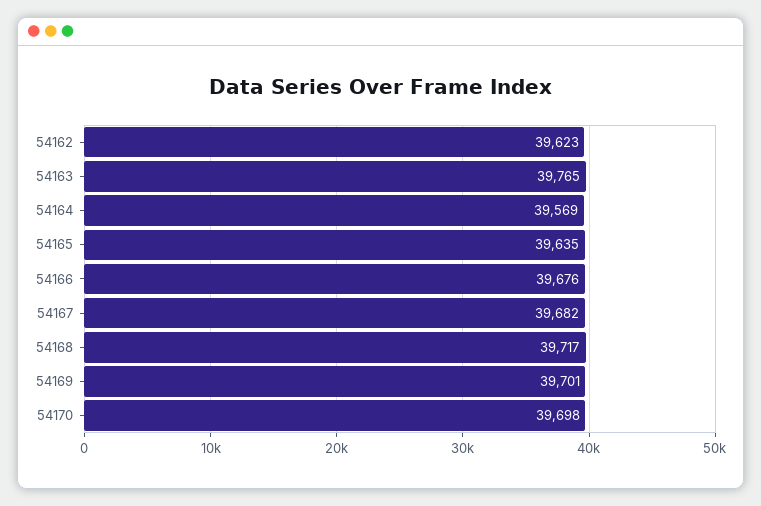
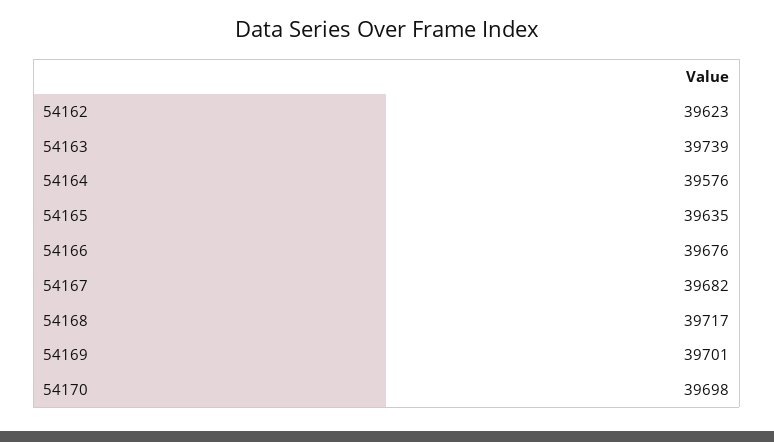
54163: 39765 -> 39739
54164: 39569 -> 39576

